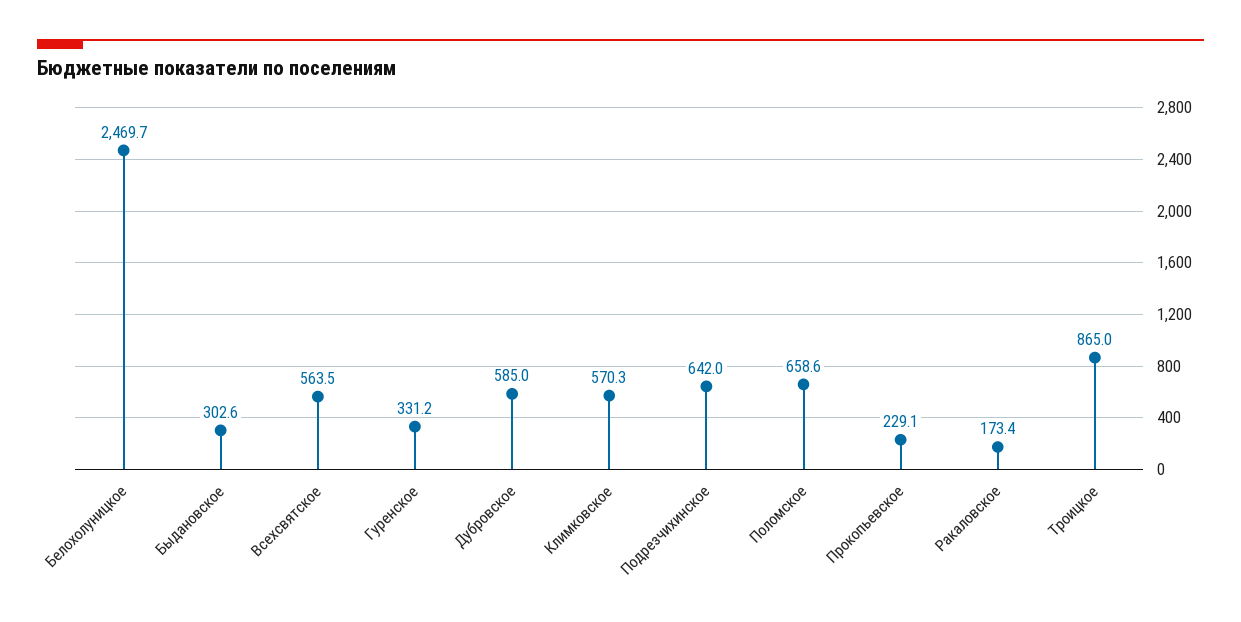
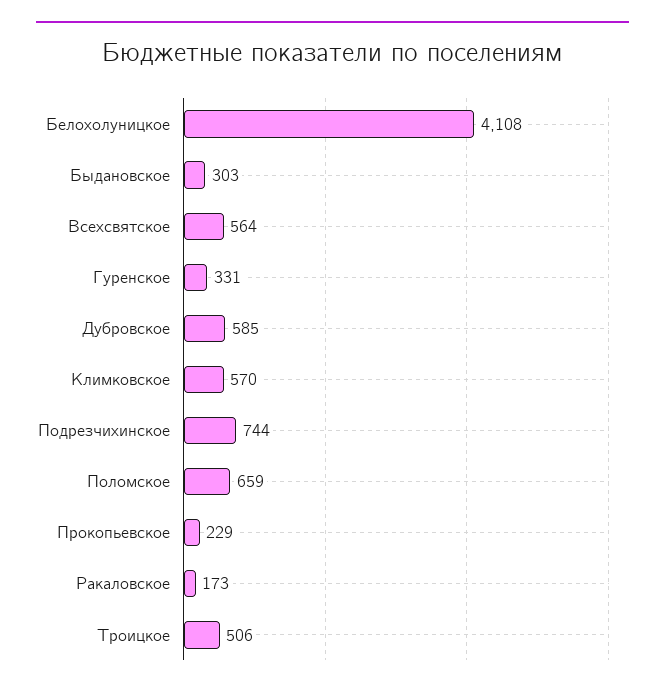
Белохолуницкое: 2469.7 -> 4108
Подрезчихинское: 642 -> 744
Троицкое: 865 -> 506

